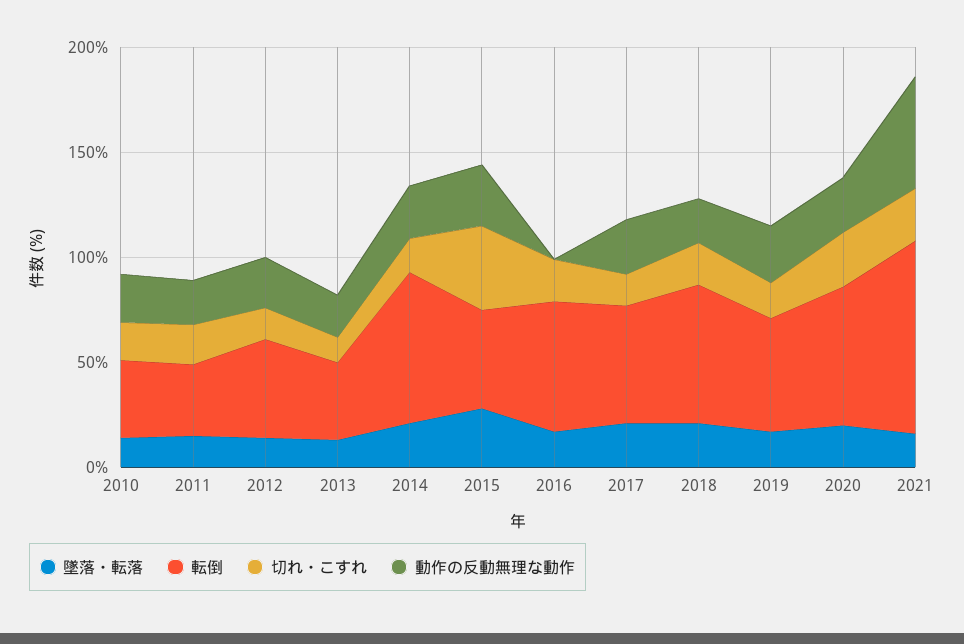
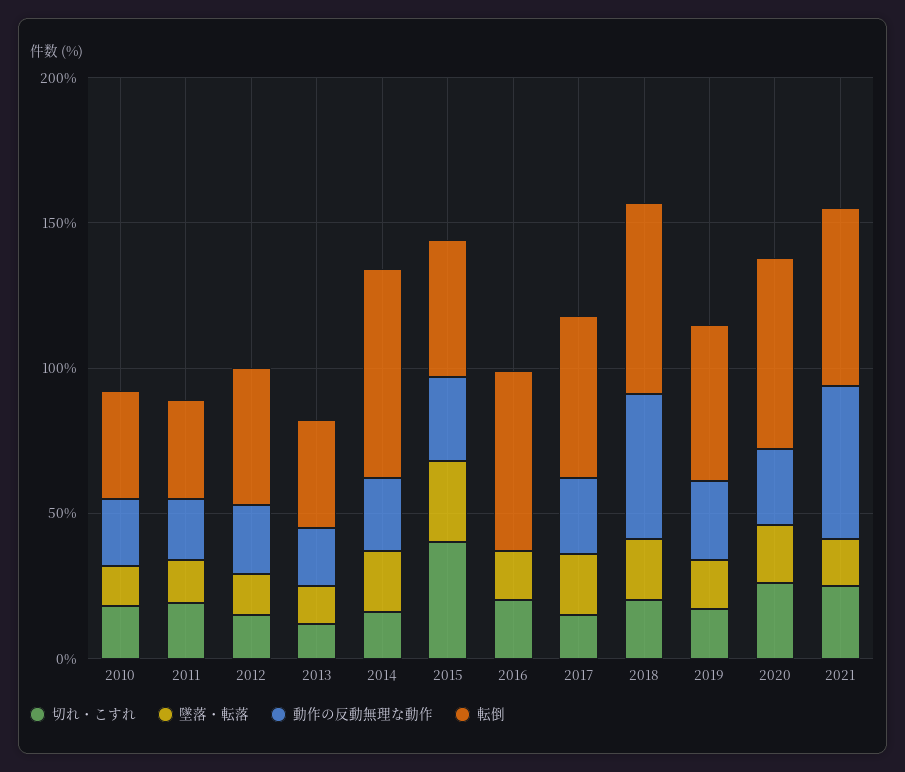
動作の反動無理な動作, 2018: 20 -> 50
転倒, 2021: 90 -> 60

